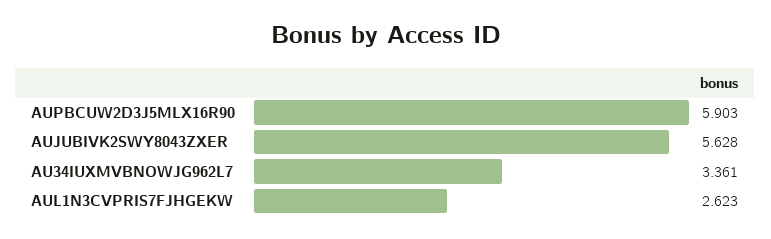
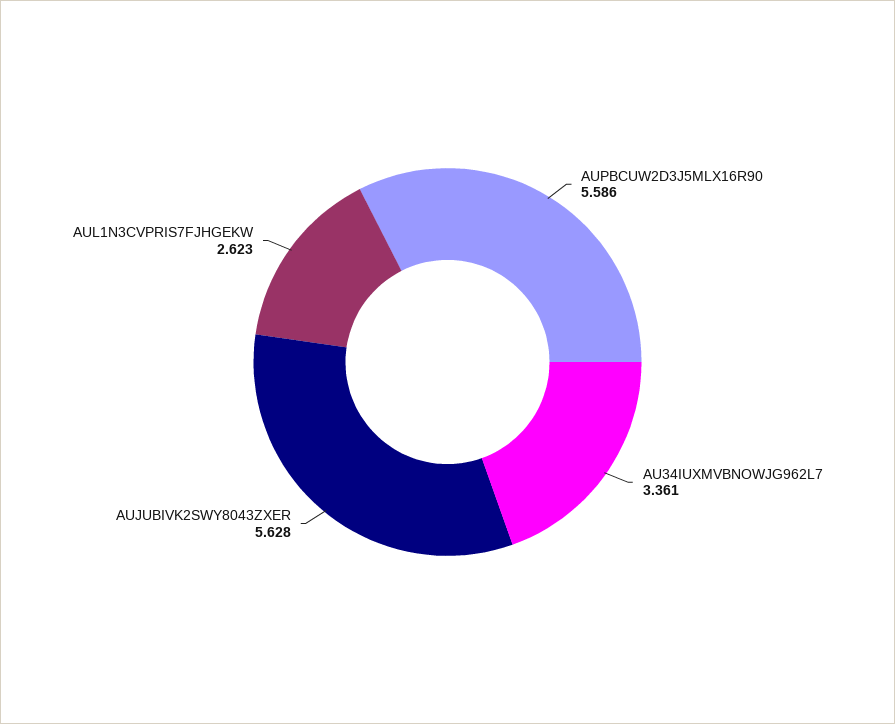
AUPBCUW2D3J5MLX16R90: 5.903 -> 5.586

